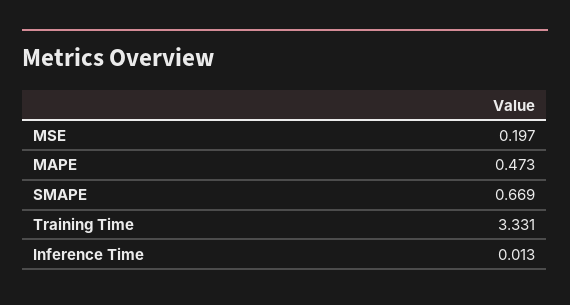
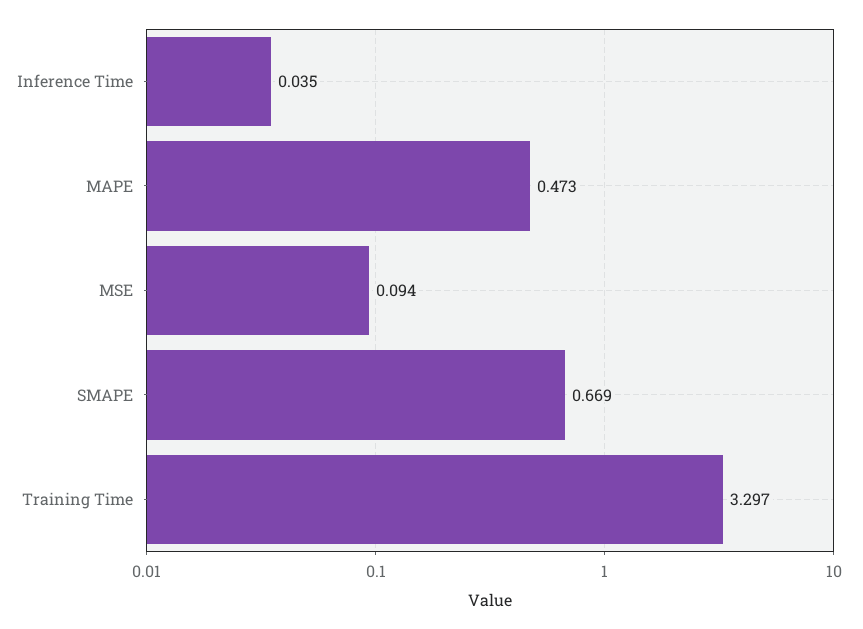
MSE: 0.197 -> 0.094
Training Time: 3.331 -> 3.297
Inference Time: 0.013 -> 0.035

